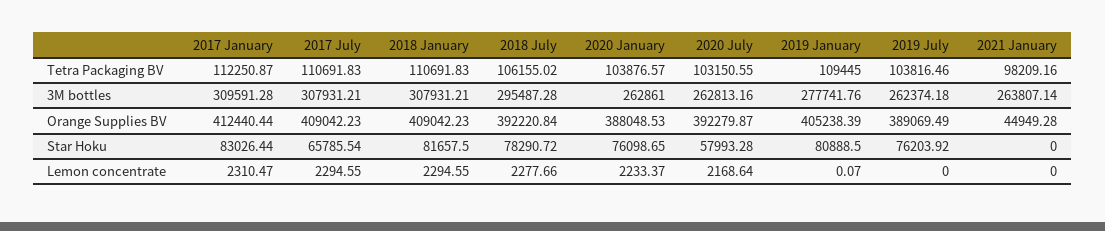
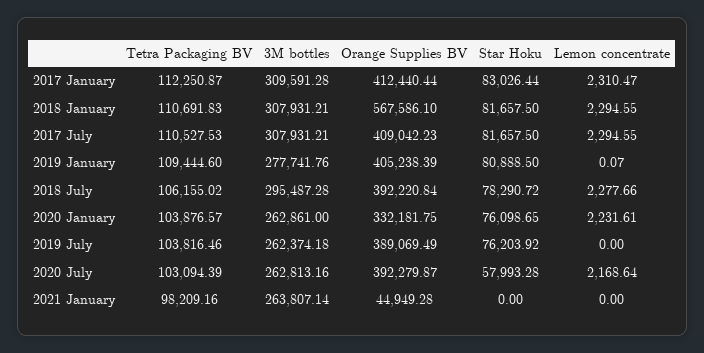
2017 July, Tetra Packaging BV: 110691.83 -> 110527.53
2020 July, Tetra Packaging BV: 103150.55 -> 103094.39
2019 January, Tetra Packaging BV: 109445 -> 109444.6
2018 January, Orange Supplies BV: 409042.23 -> 567586.1
2020 January, Orange Supplies BV: 388048.53 -> 332181.75
2017 July, Star Hoku: 65785.54 -> 81657.5
2020 January, Lemon concentrate: 2233.37 -> 2231.61

